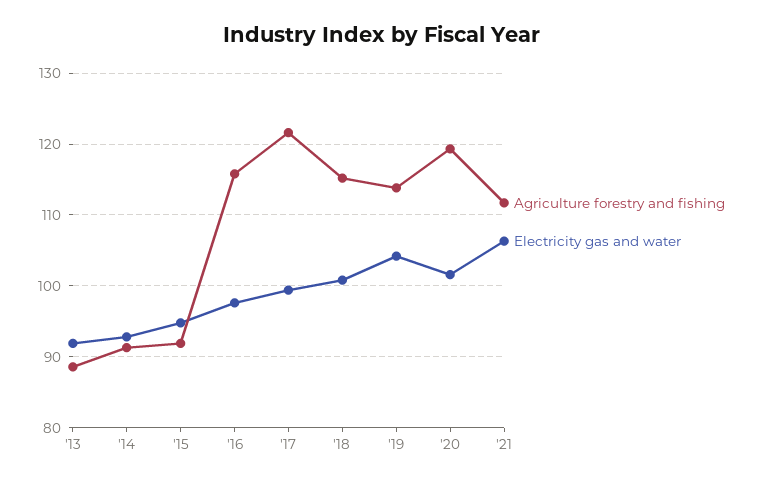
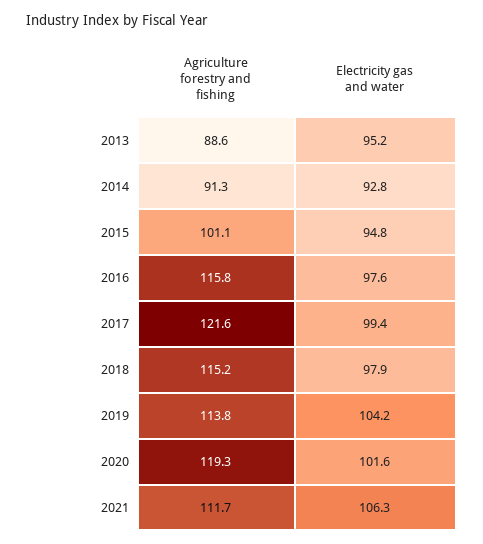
Electricity gas and water, '13: 92 -> 95.2
Agriculture forestry and fishing, '15: 92 -> 101.1
Electricity gas and water, '18: 101 -> 97.9

